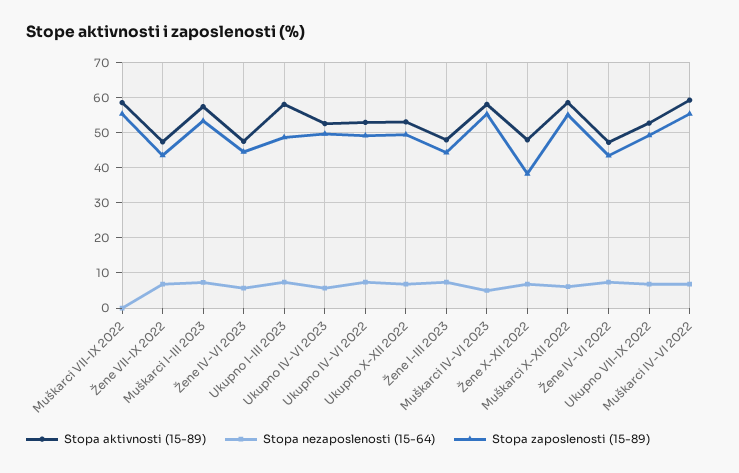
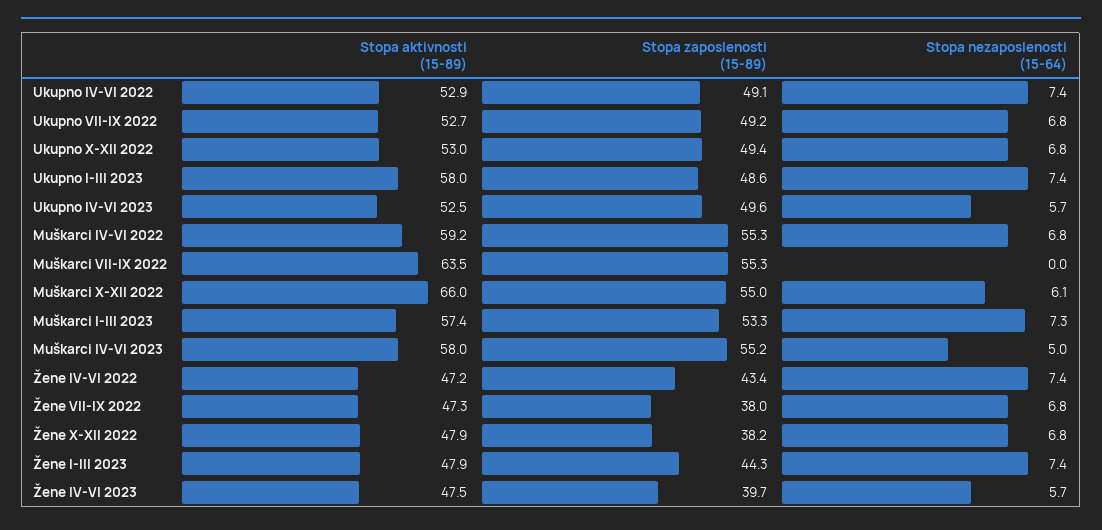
Stopa aktivnosti (15-89), Muškarci VII-IX 2022: 58 -> 63.5
Stopa zaposlenosti (15-89), Žene VII-IX 2022: 44 -> 38
Stopa zaposlenosti (15-89), Žene IV-VI 2023: 44 -> 39.7
Stopa aktivnosti (15-89), Muškarci X-XII 2022: 58 -> 66

